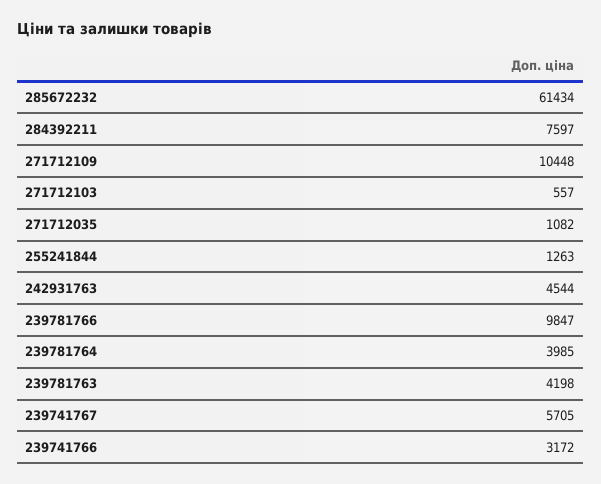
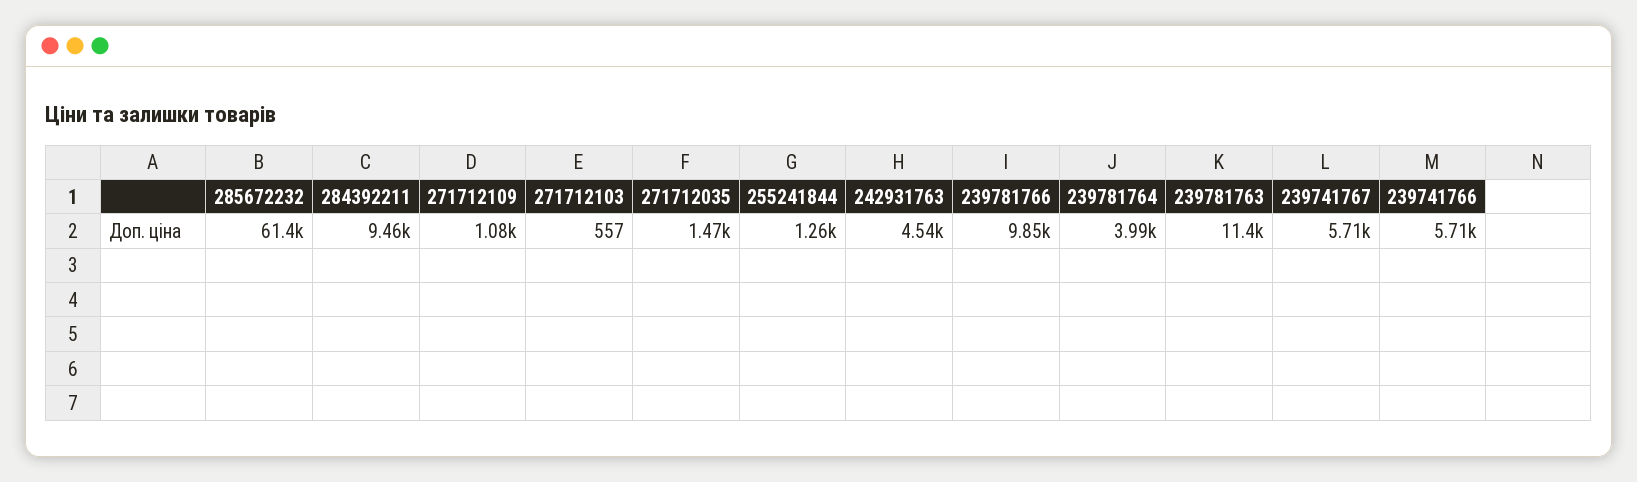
284392211: 7597 -> 9460
271712109: 10448 -> 1080
271712035: 1082 -> 1470
239781763: 4198 -> 11400
239741766: 3172 -> 5710

